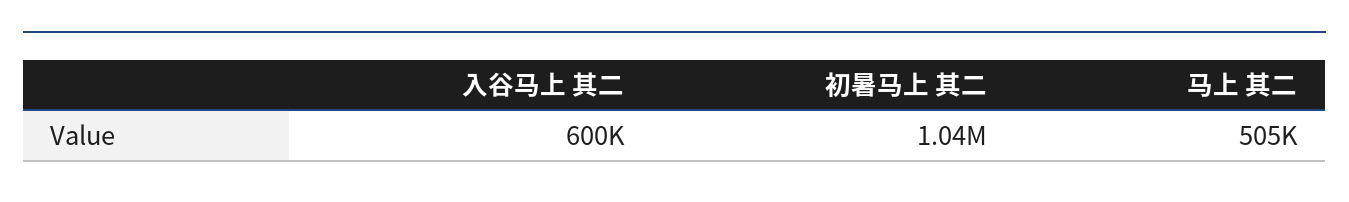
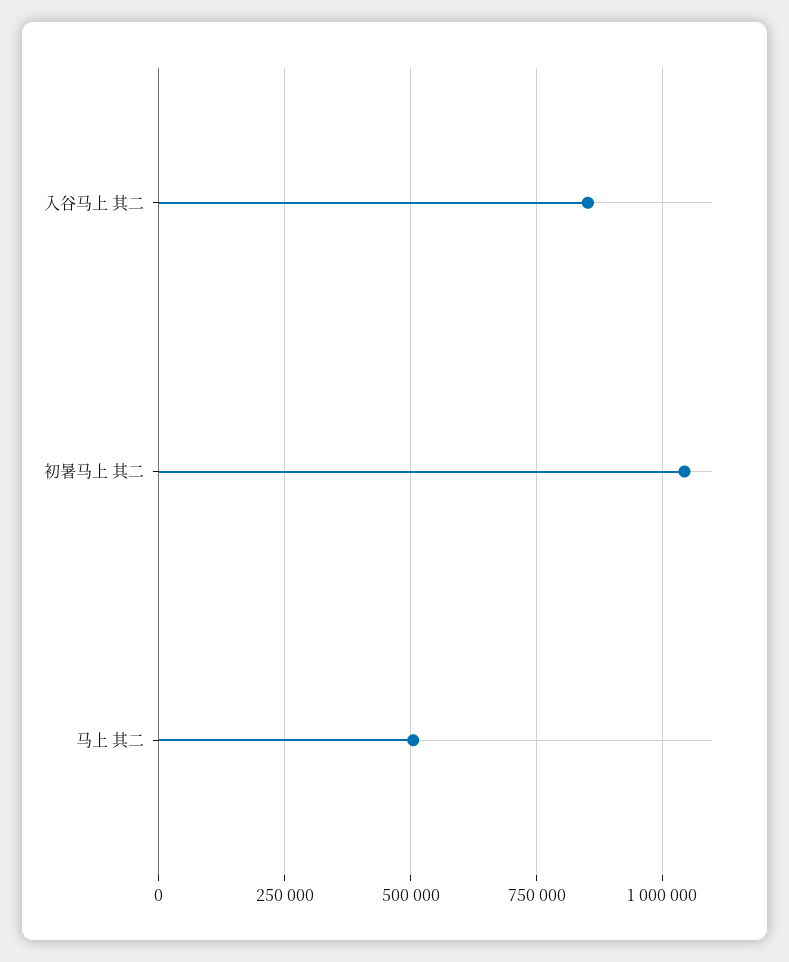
入谷马上 其二: 600000 -> 850000

